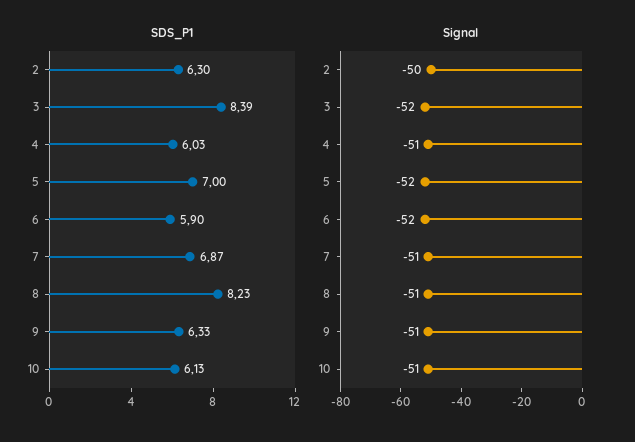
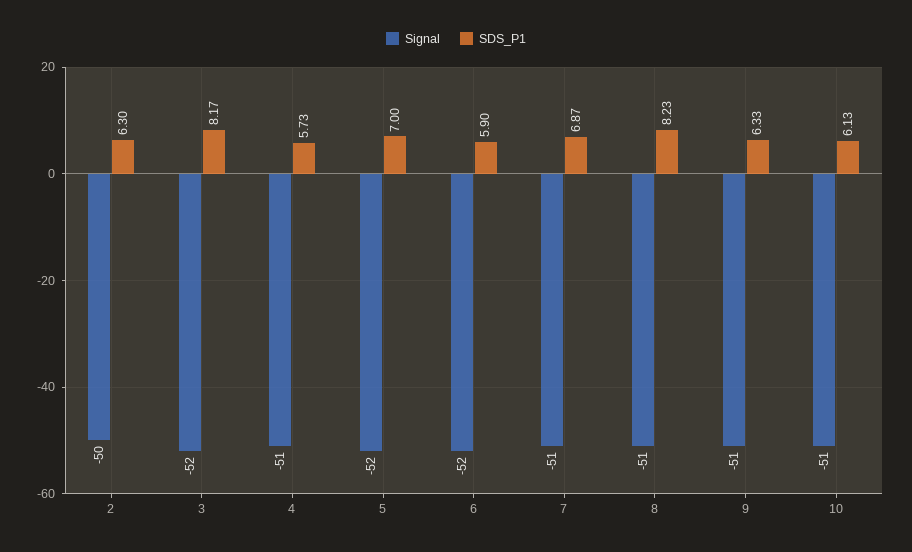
SDS_P1, 3: 8.39 -> 8.17
SDS_P1, 4: 6.03 -> 5.73

